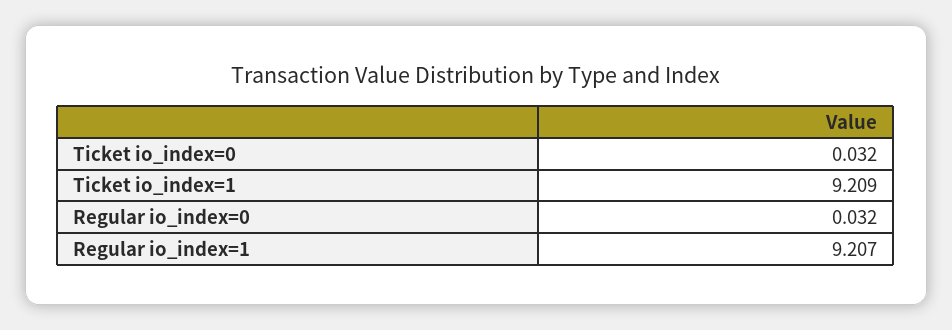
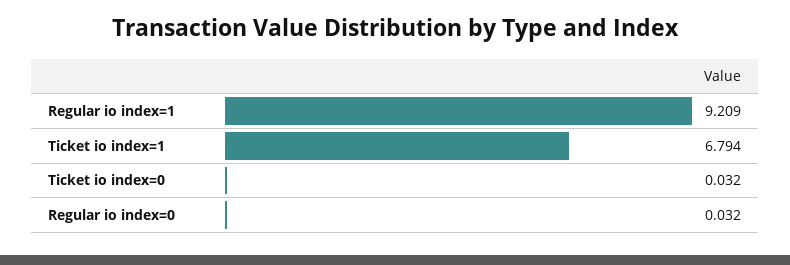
Ticket io_index=1: 9.209 -> 6.794
Regular io_index=1: 9.207 -> 9.209

